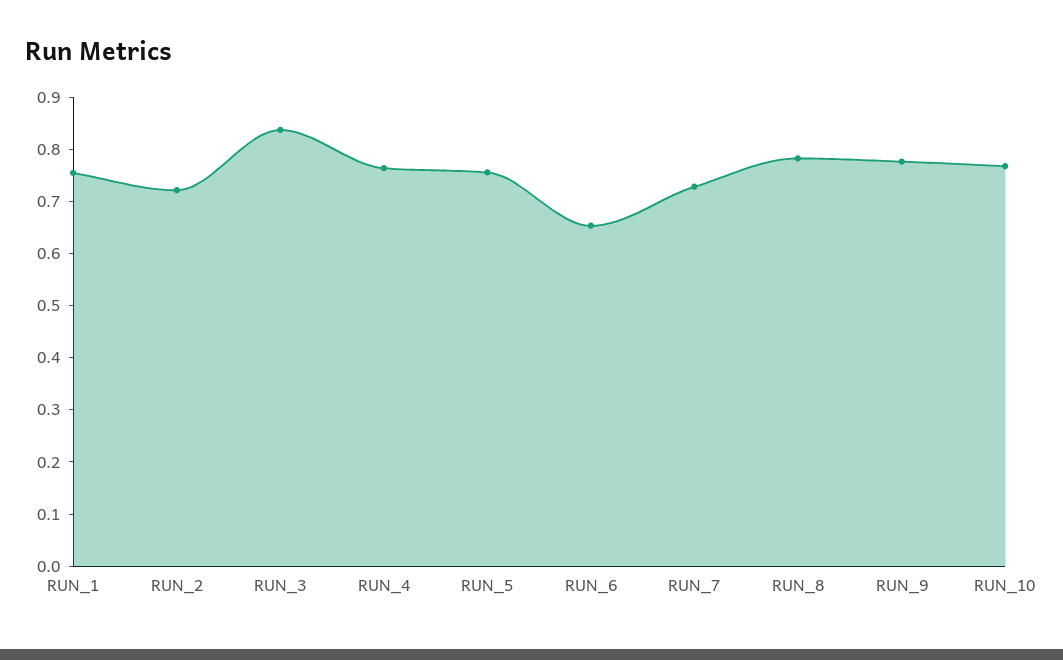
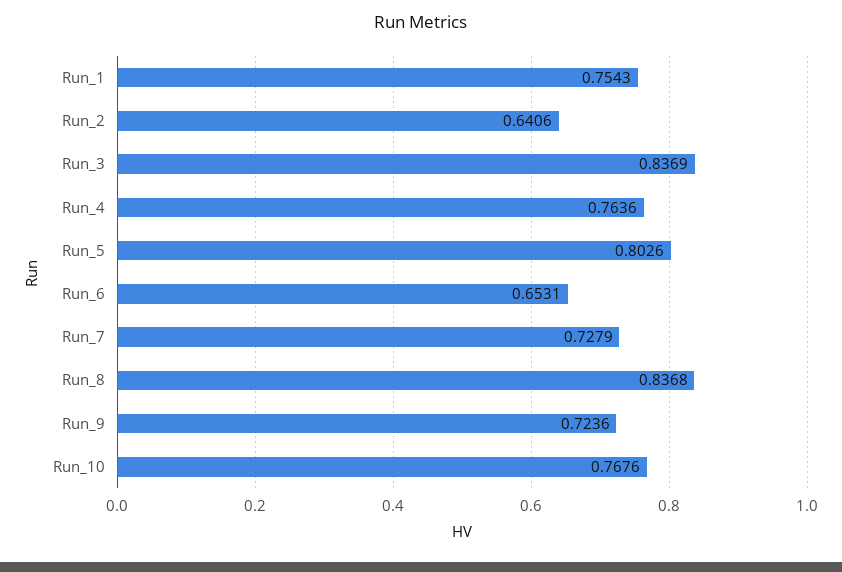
RUN_2: 0.72 -> 0.6406
RUN_5: 0.76 -> 0.8026
RUN_8: 0.78 -> 0.8368
RUN_9: 0.78 -> 0.7236

